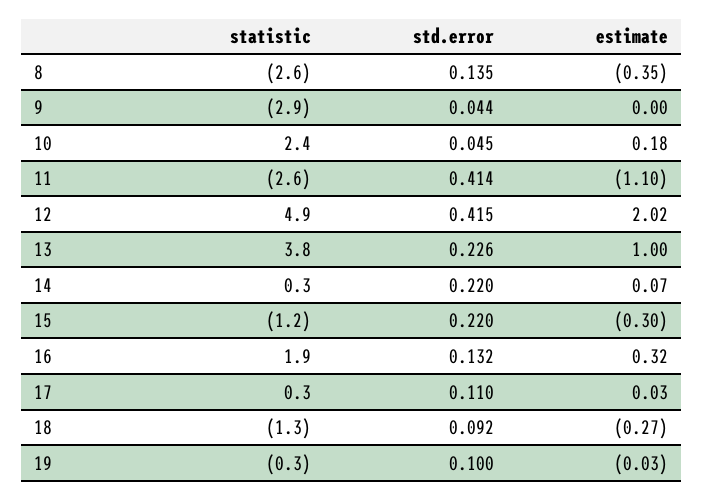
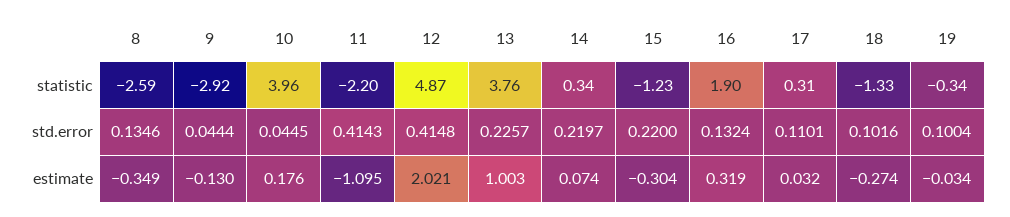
estimate, 9: 0 -> -0.13
statistic, 10: 2.4 -> 3.96
statistic, 11: -2.6 -> -2.2
std.error, 18: 0.092 -> 0.1016

